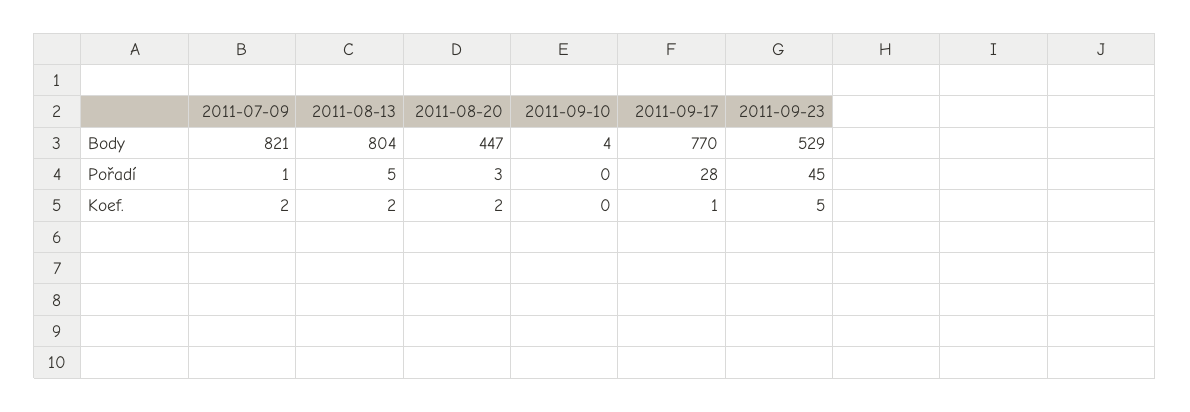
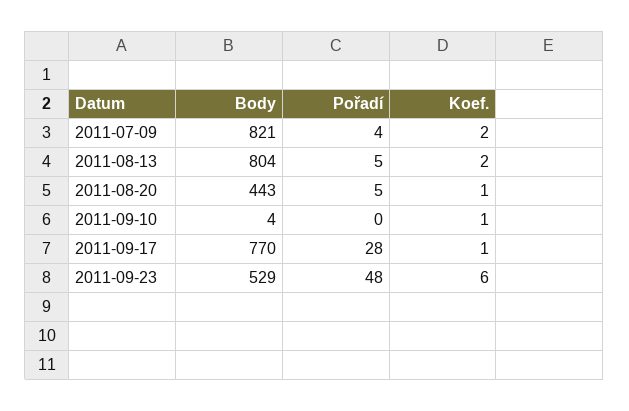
2011-08-20, Body: 447 -> 443
2011-07-09, Pořadí: 1 -> 4
2011-08-20, Pořadí: 3 -> 5
2011-09-23, Pořadí: 45 -> 48
2011-08-20, Koef.: 2 -> 1
2011-09-10, Koef.: 0 -> 1
2011-09-23, Koef.: 5 -> 6

